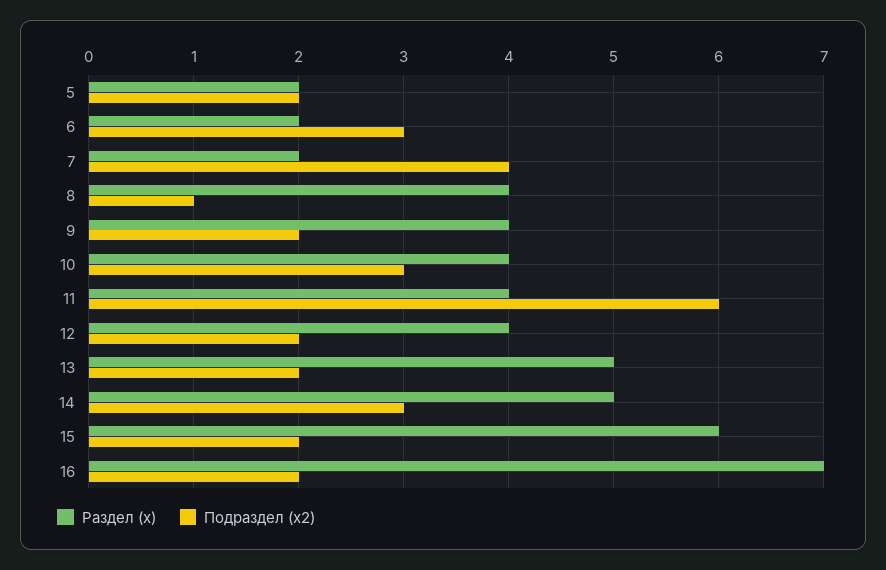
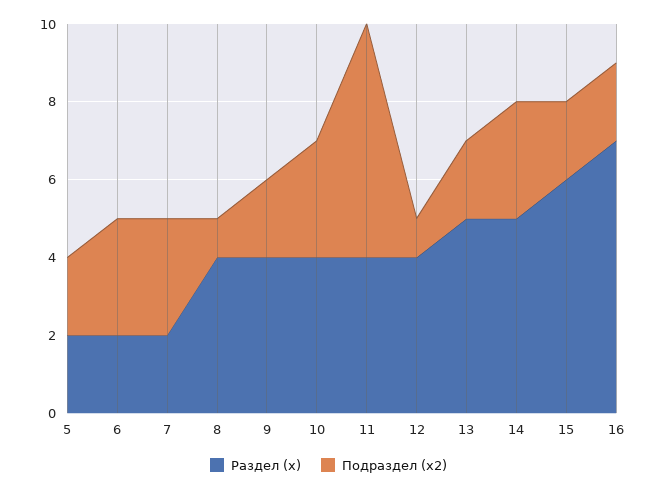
Подраздел (x2), 7: 4 -> 3
Подраздел (x2), 12: 2 -> 1

